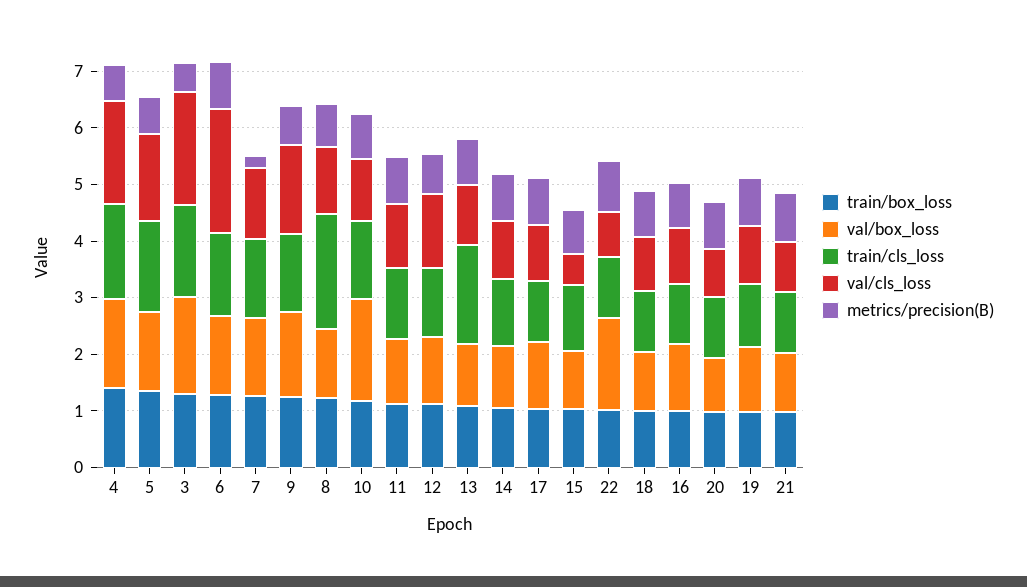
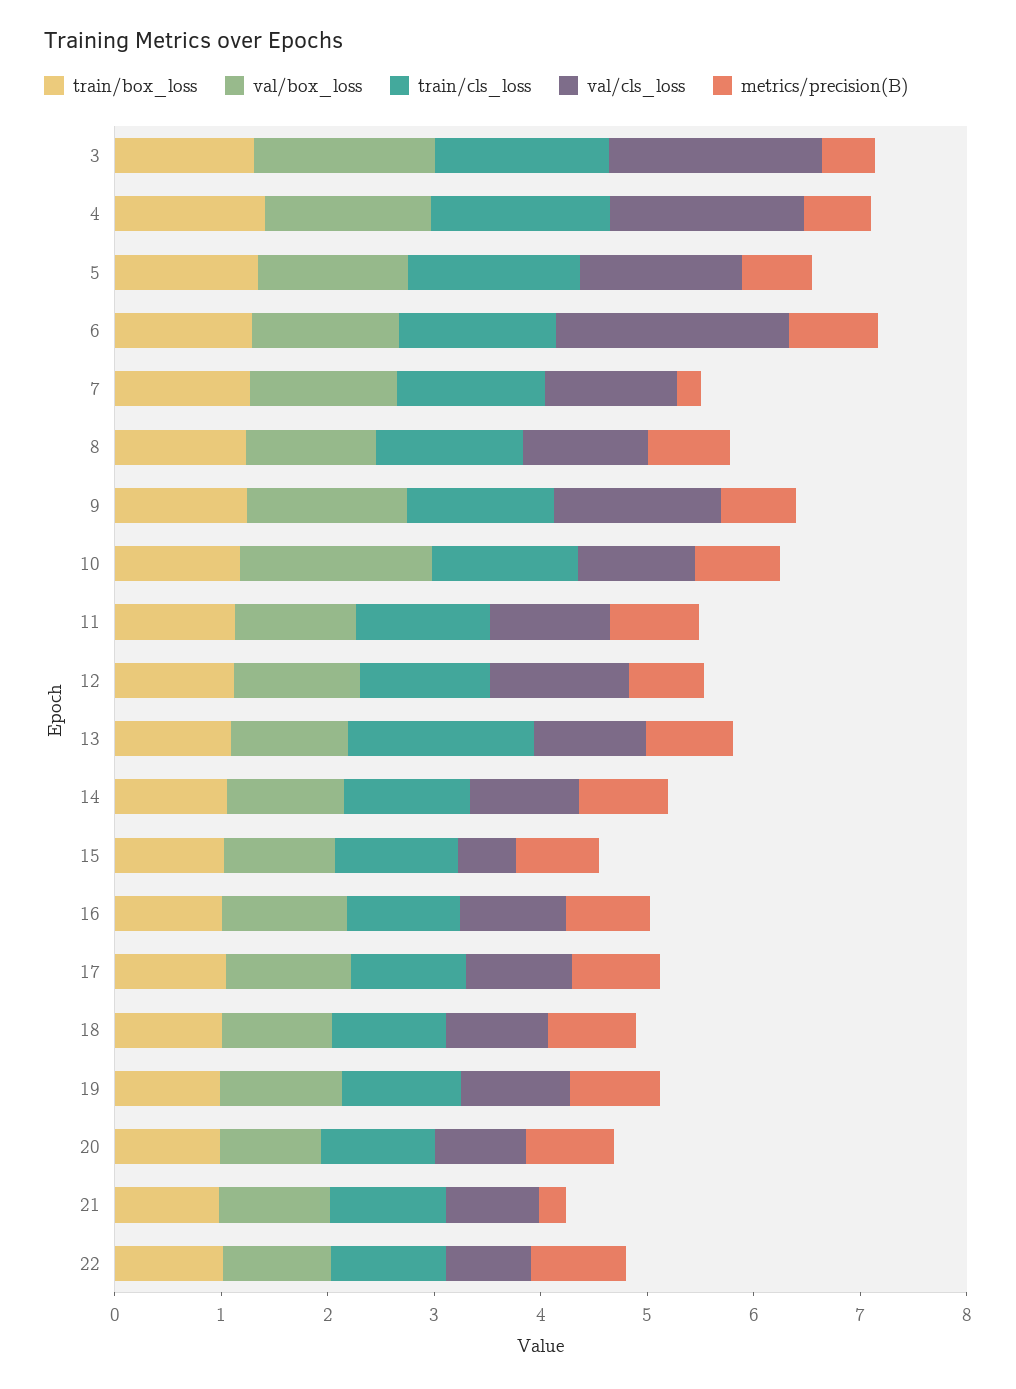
train/cls_loss, 8: 2 -> 1.4
val/box_loss, 22: 1.6 -> 1
metrics/precision(B), 21: 0.8 -> 0.2

